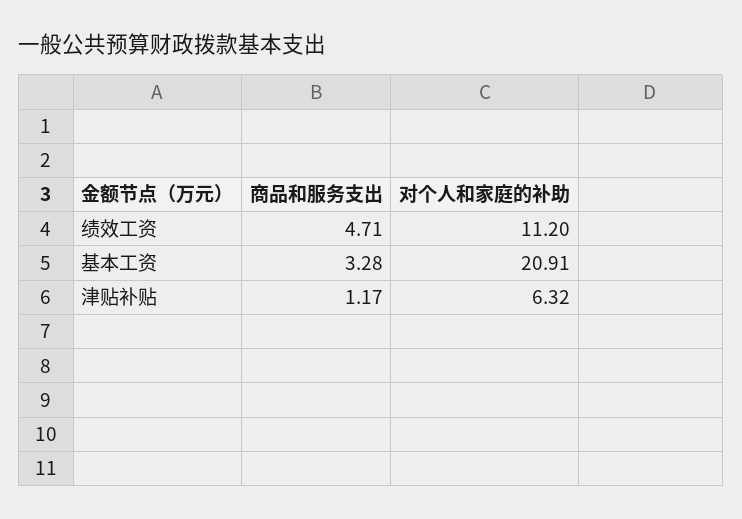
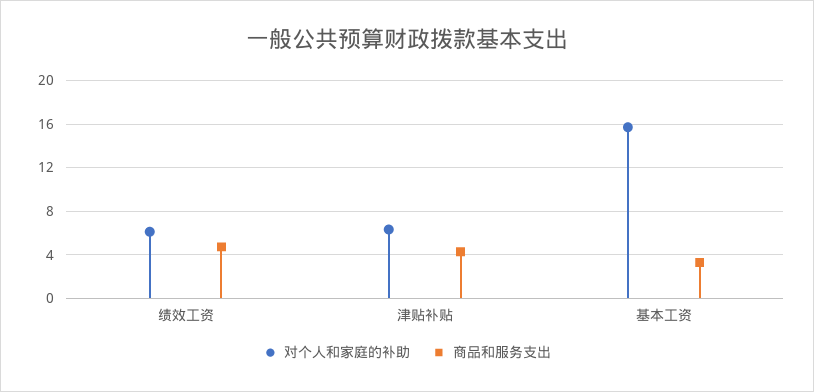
对个人和家庭的补助, 绩效工资: 11.2 -> 6
对个人和家庭的补助, 基本工资: 20.91 -> 16
商品和服务支出, 津贴补贴: 1.17 -> 4

